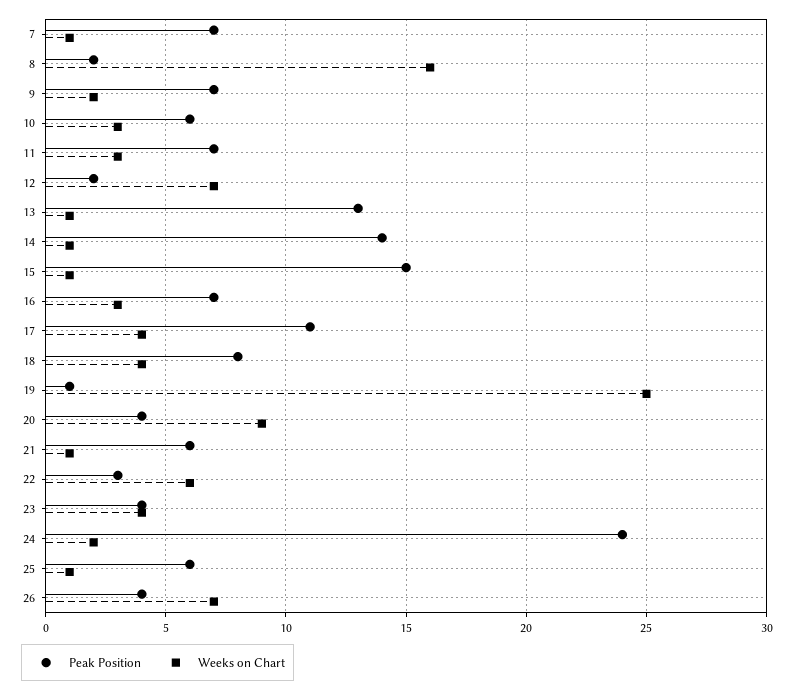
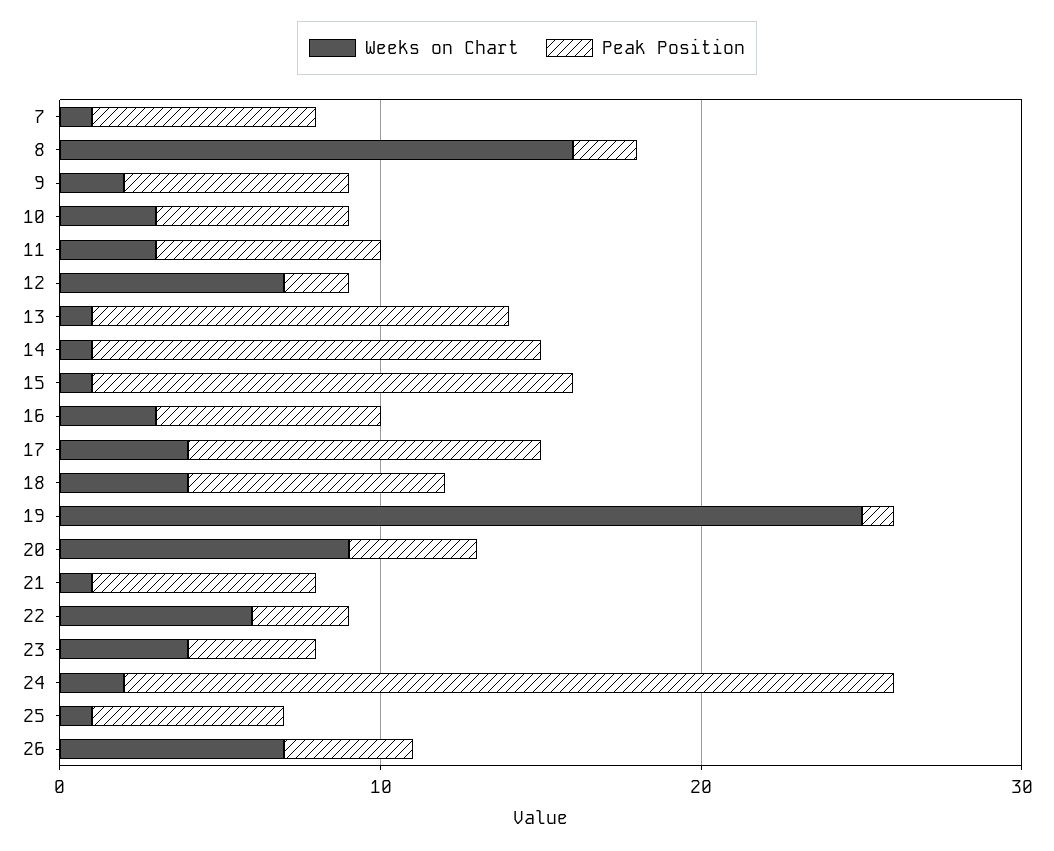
Peak Position, 21: 6 -> 7

